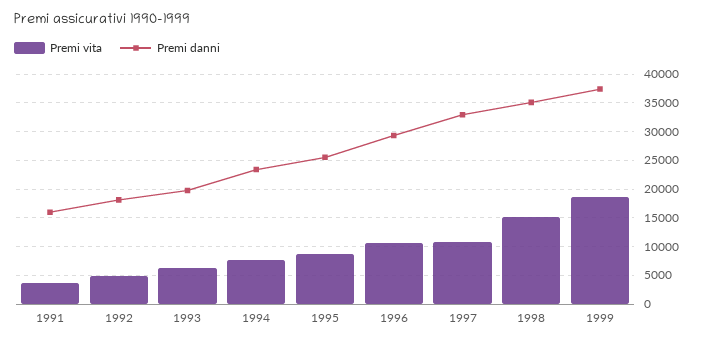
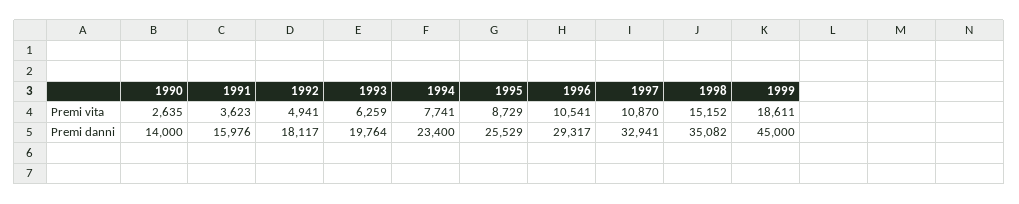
Premi danni, 1999: 37500 -> 45000
Premi vita, 1990: none -> 2635
Premi danni, 1990: none -> 14000

